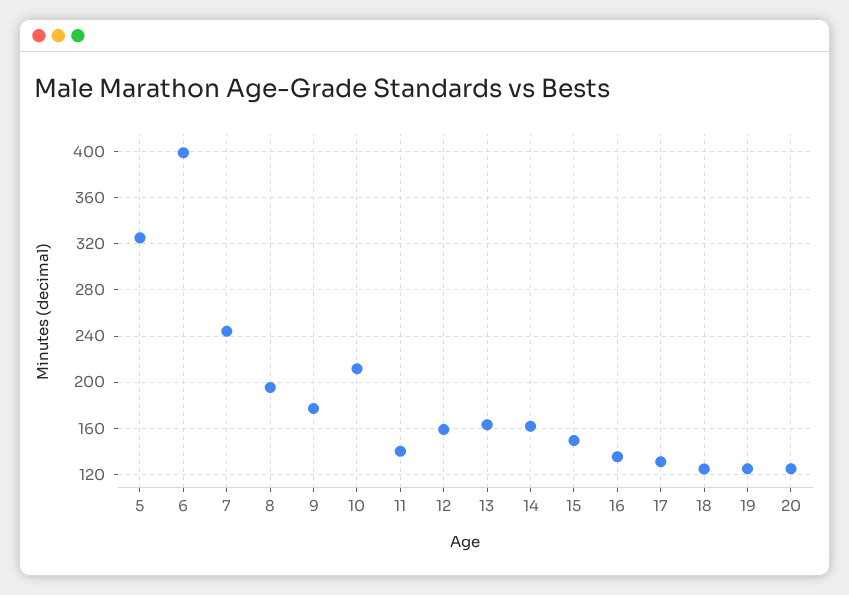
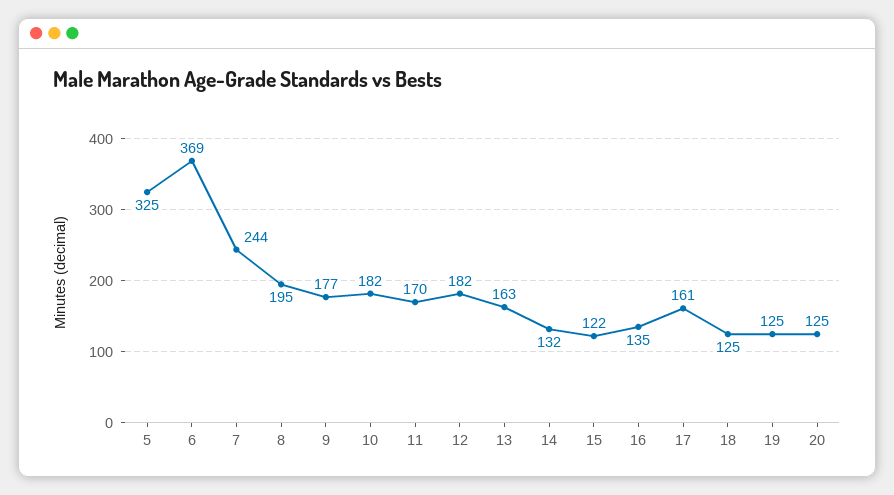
6: 400 -> 369
10: 210 -> 182
11: 140 -> 170
12: 160 -> 182
14: 160 -> 132
15: 150 -> 122
17: 130 -> 161

